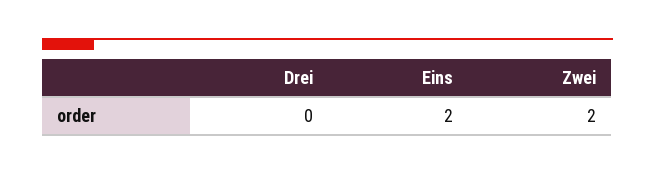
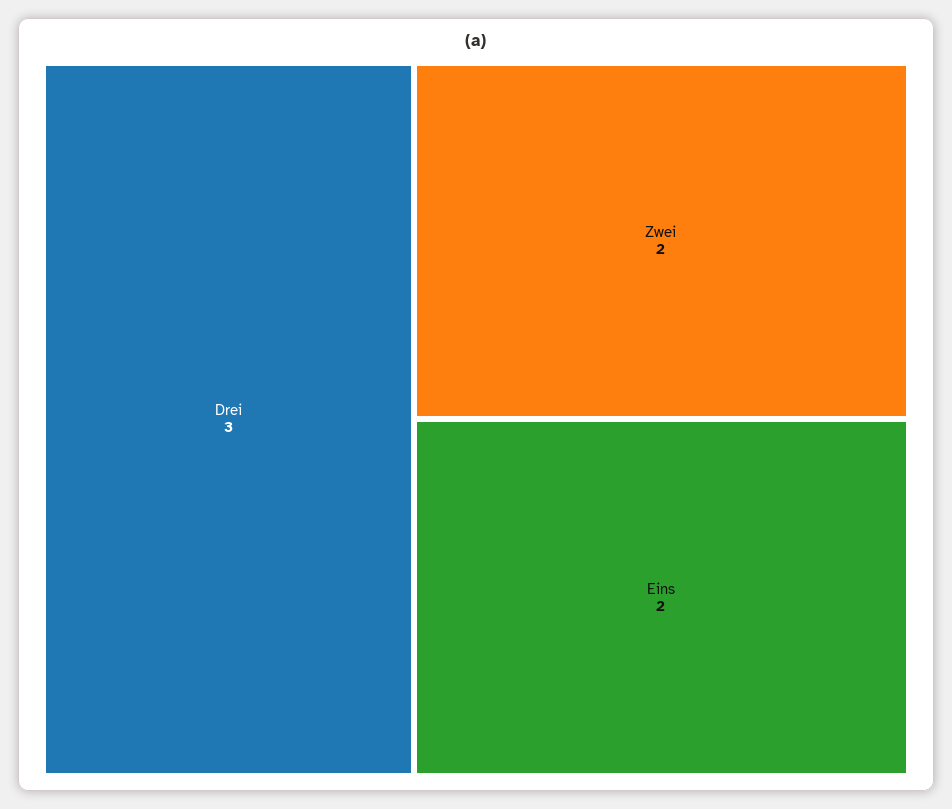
Drei: 0 -> 3

